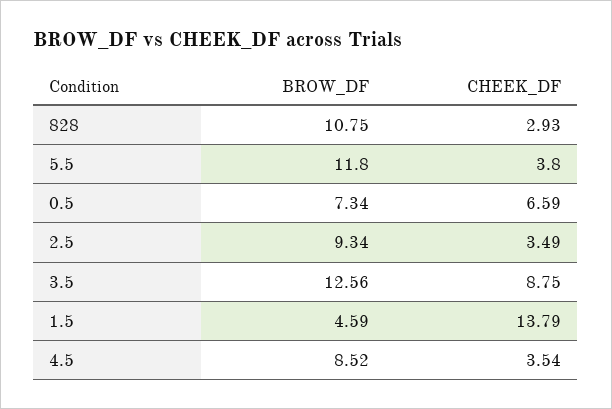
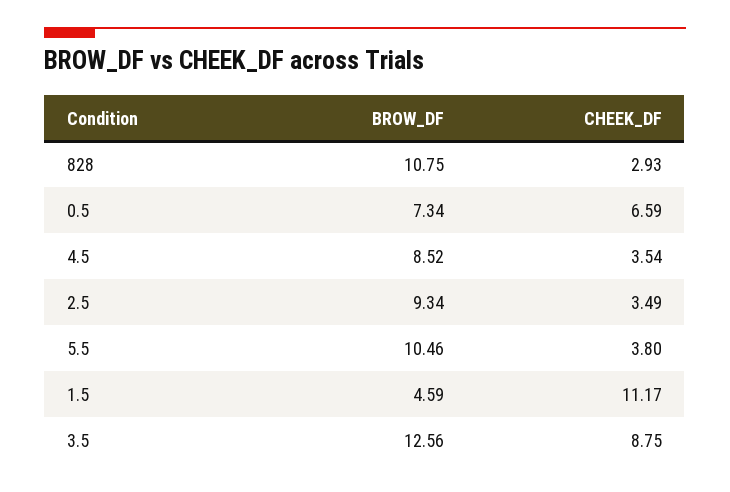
BROW_DF, 5.5: 11.8 -> 10.46
CHEEK_DF, 1.5: 13.79 -> 11.17

